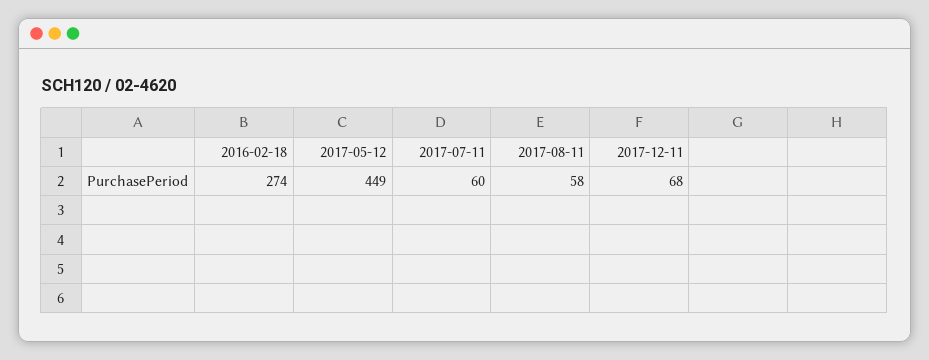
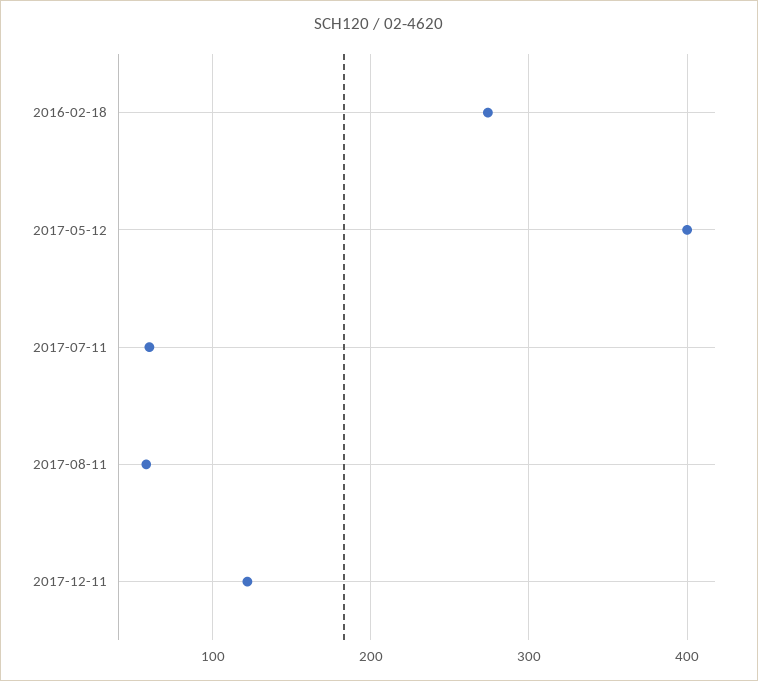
2017-05-12: 449 -> 400
2017-12-11: 68 -> 120

